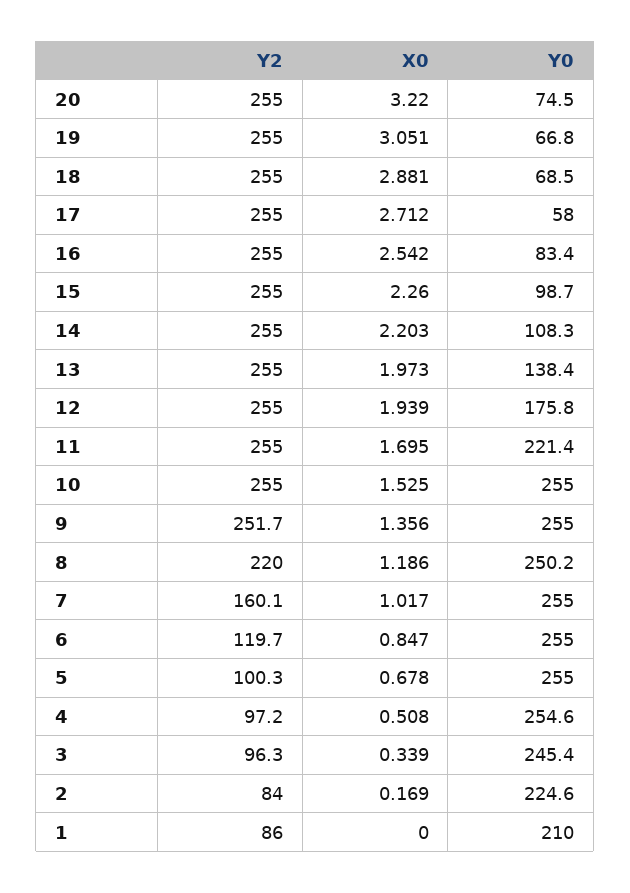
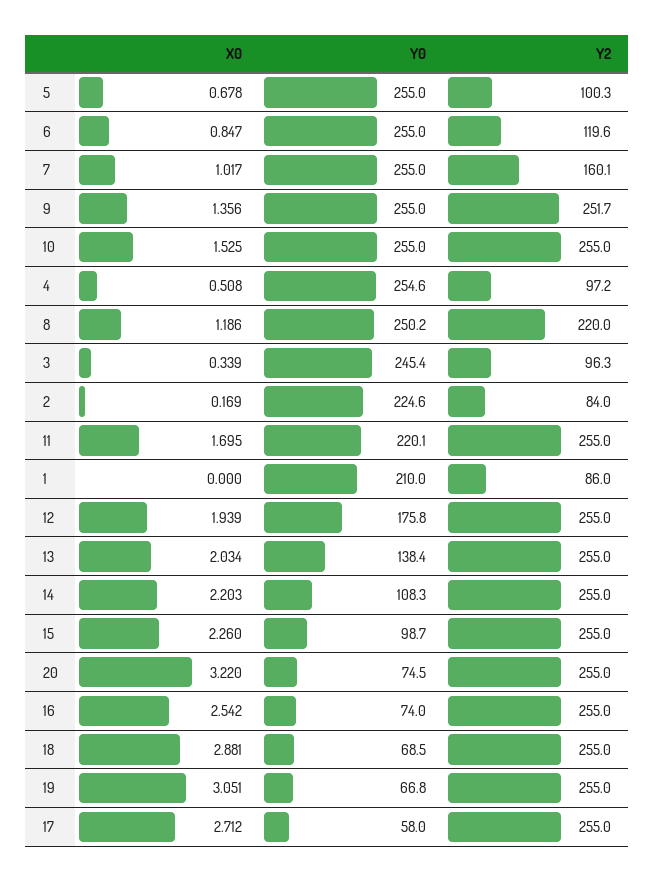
Y0, 16: 83.4 -> 74
X0, 13: 1.973 -> 2.034
Y0, 11: 221.4 -> 220.1
Y2, 6: 119.7 -> 119.6

